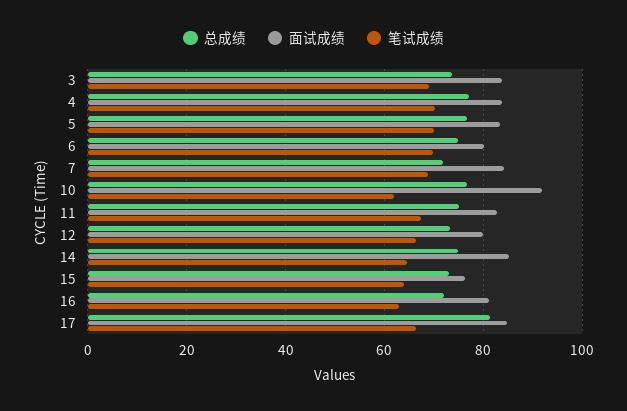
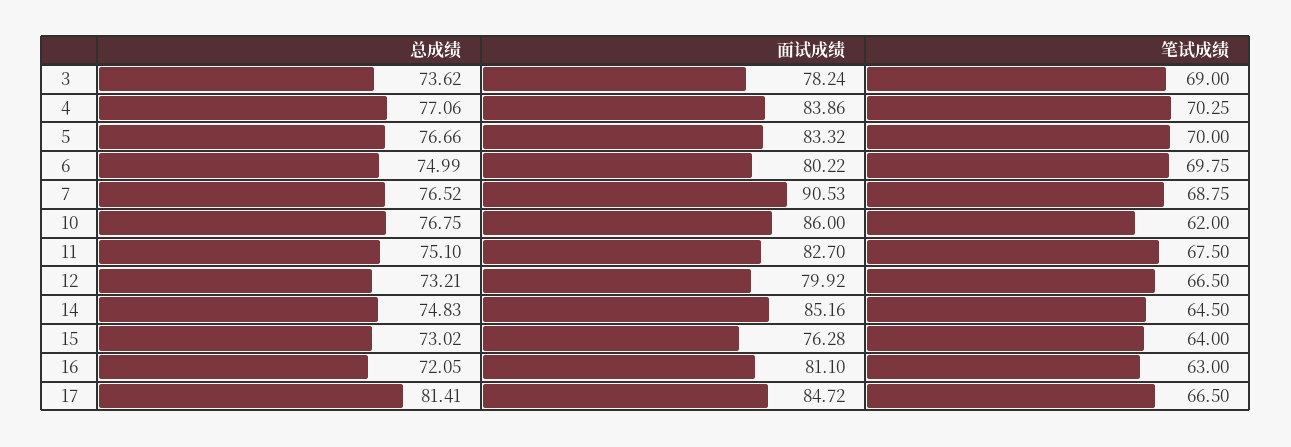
面试成绩, 3: 84 -> 78.24
总成绩, 7: 72 -> 76.52
面试成绩, 7: 84 -> 90.53
面试成绩, 10: 92 -> 86

